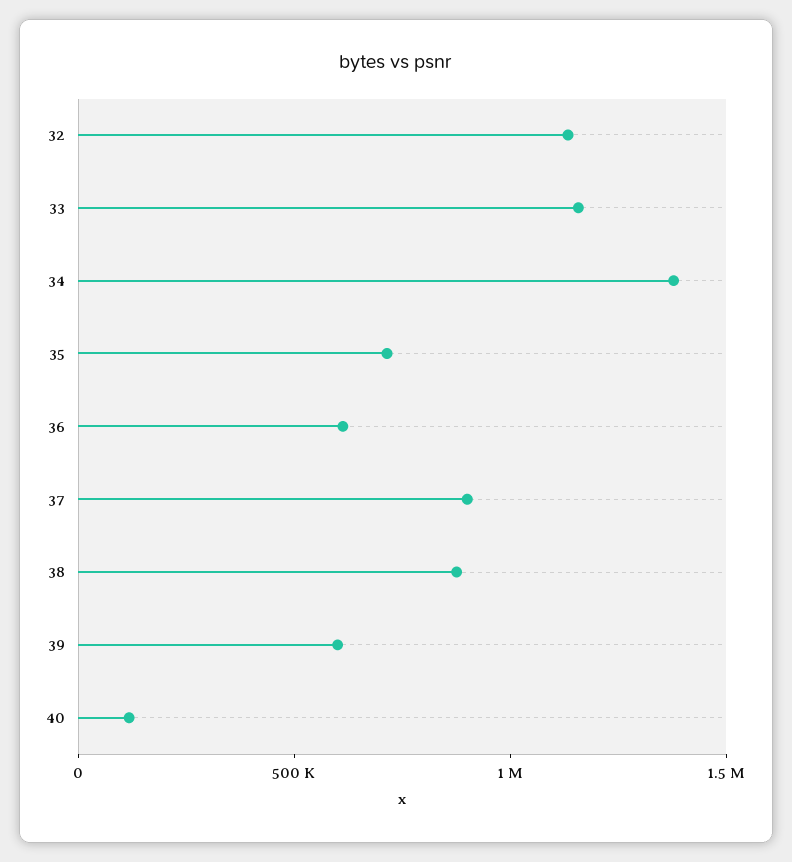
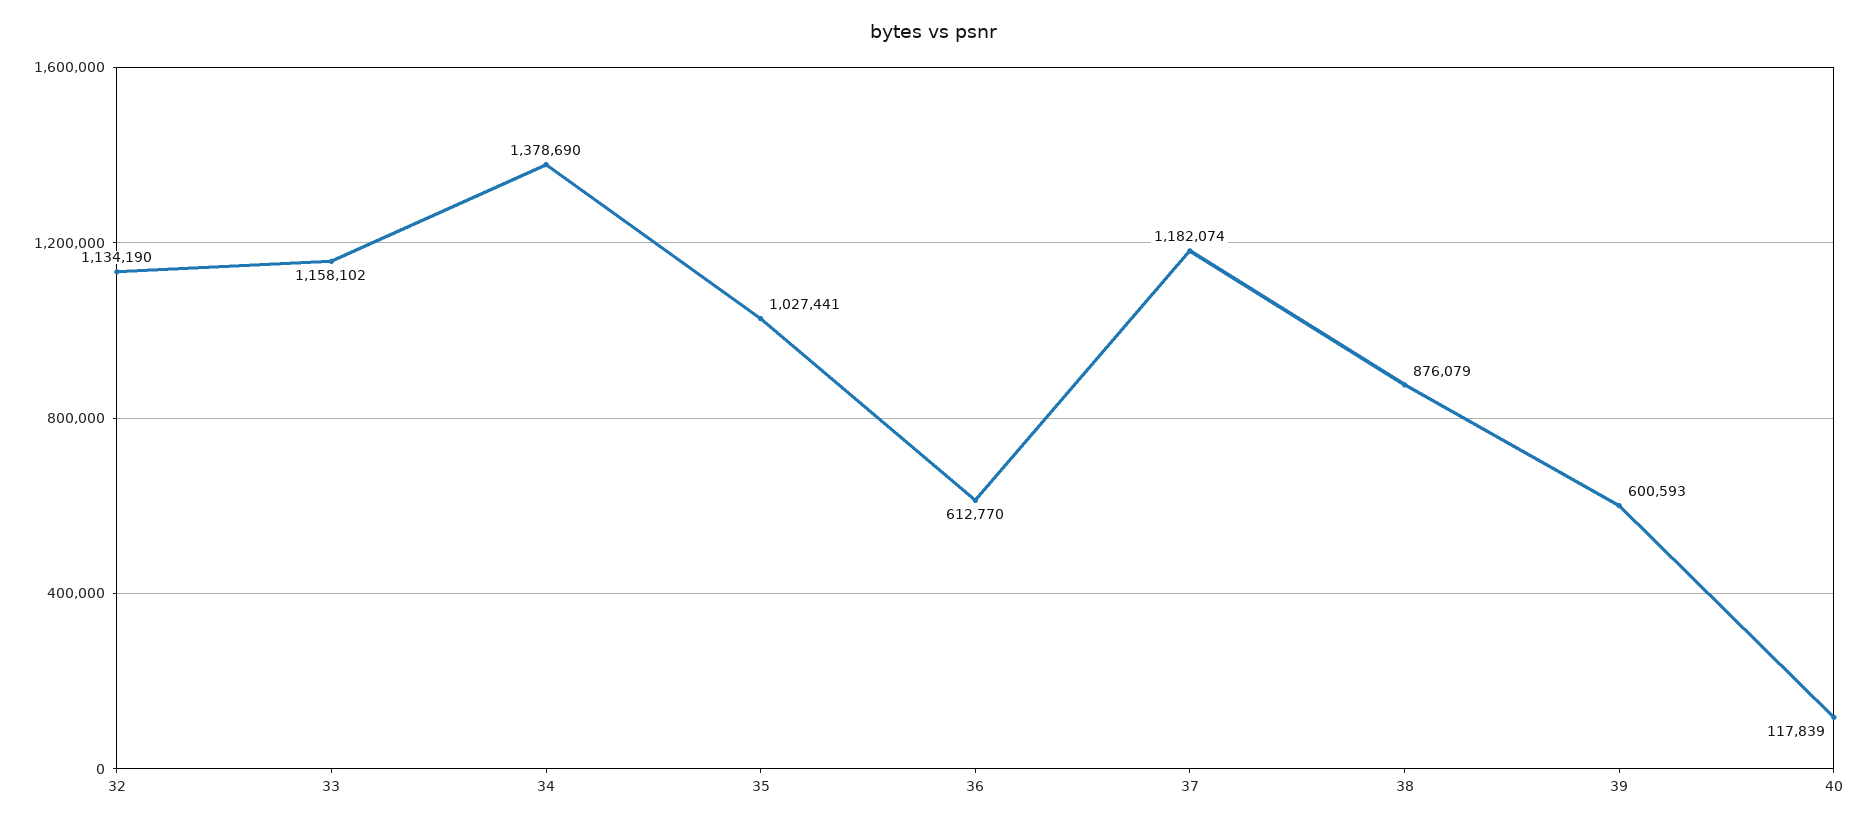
35: 700000 -> 1027441
37: 900000 -> 1182074

